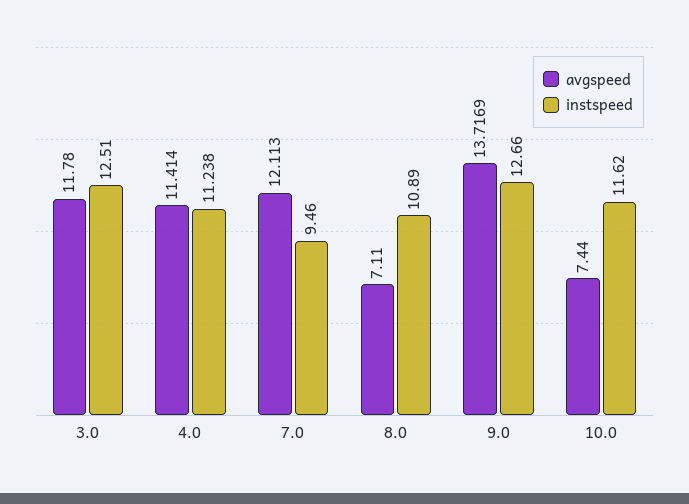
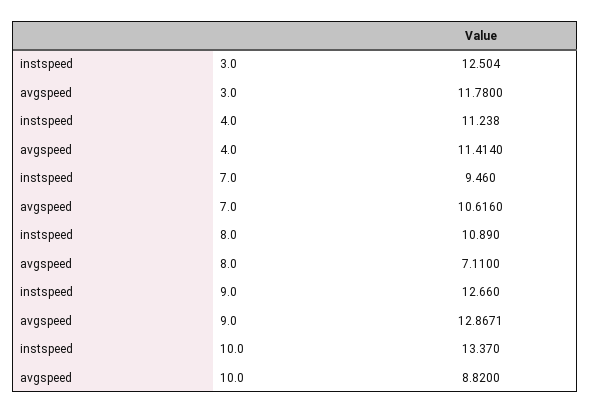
instspeed, 3.0: 12.51 -> 12.504
avgspeed, 7.0: 12.113 -> 10.616
avgspeed, 9.0: 13.7169 -> 12.8671
avgspeed, 10.0: 7.44 -> 8.82
instspeed, 10.0: 11.62 -> 13.37

